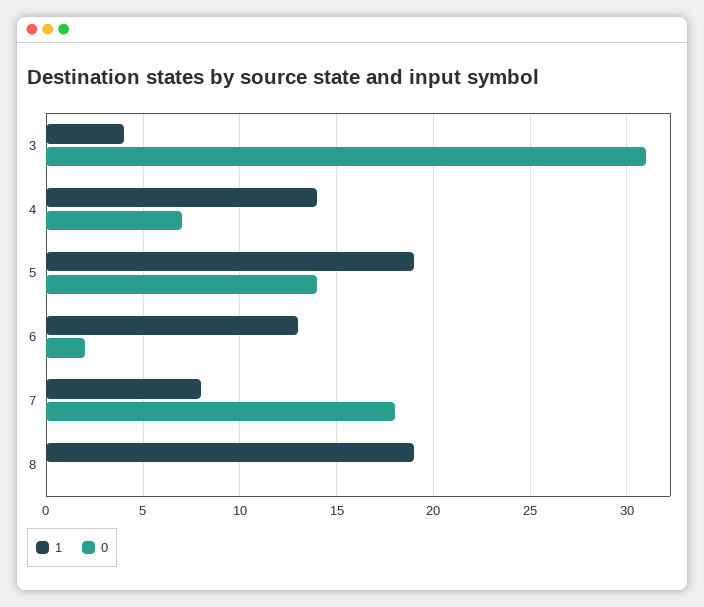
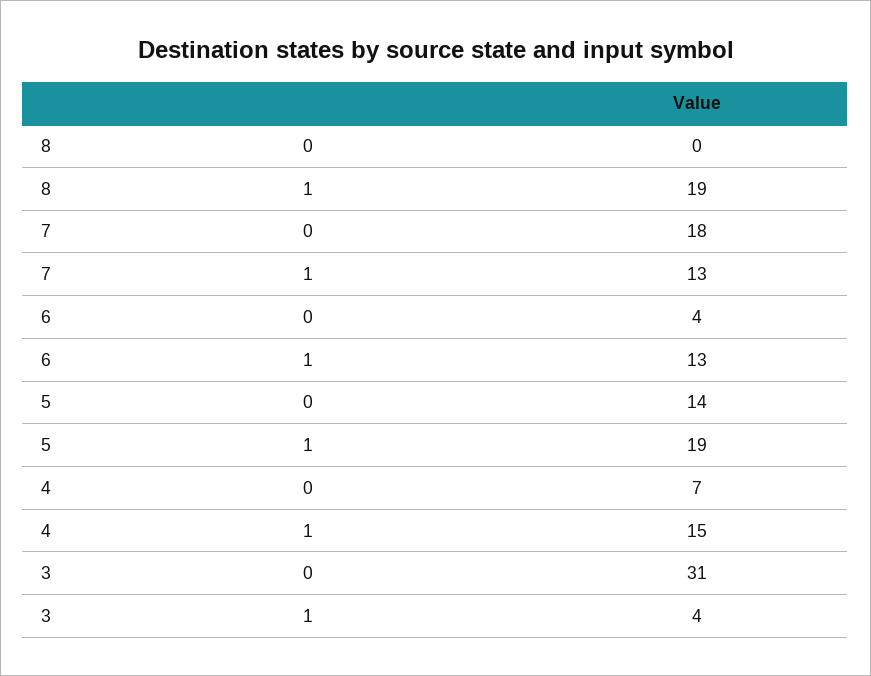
1, 4: 14 -> 15
0, 6: 2 -> 4
1, 7: 8 -> 13

